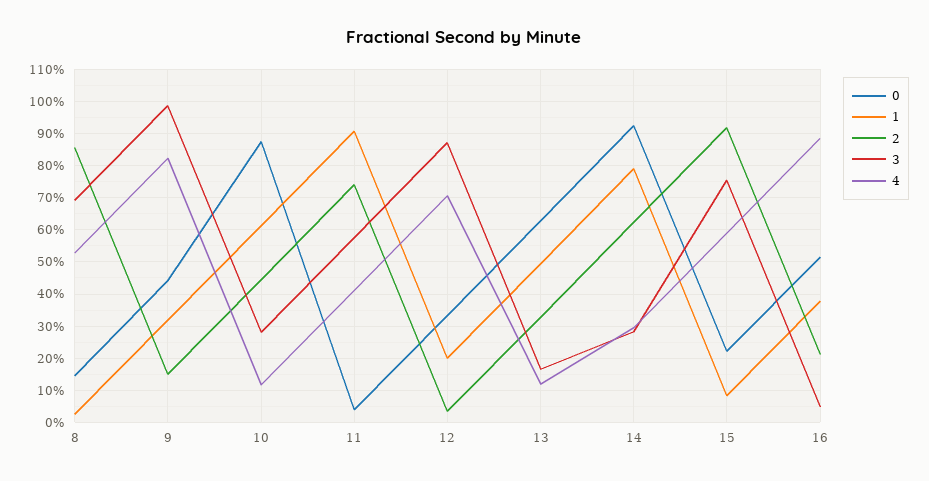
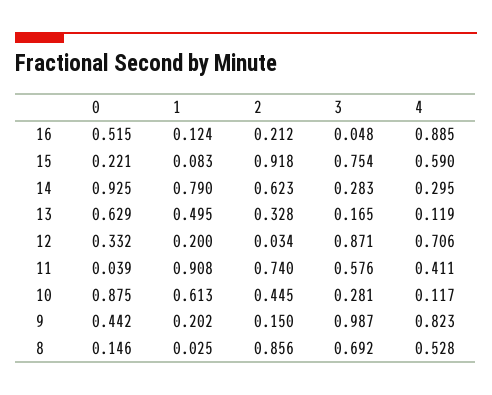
1, 9: 0.32 -> 0.202
1, 16: 0.38 -> 0.124

